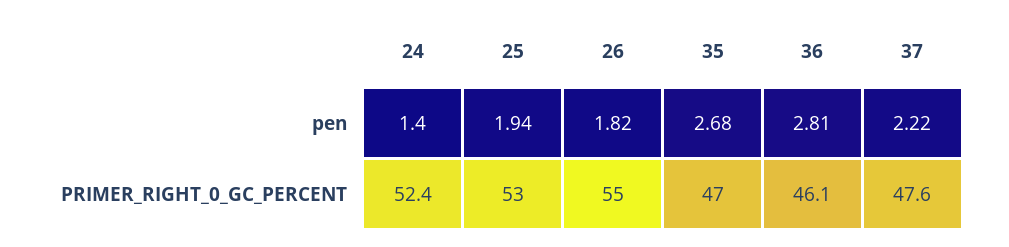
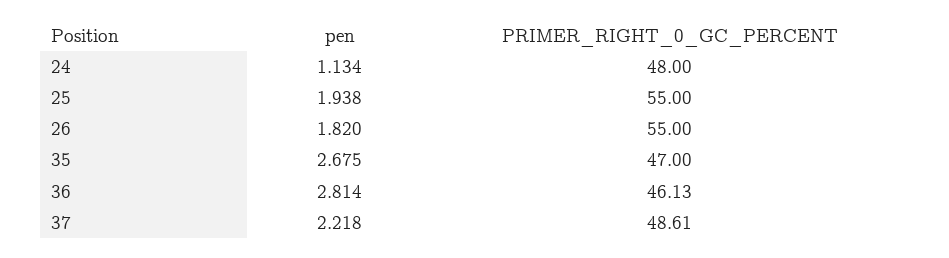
24, pen: 1.4 -> 1.134
24, PRIMER_RIGHT_0_GC_PERCENT: 52.4 -> 48
25, PRIMER_RIGHT_0_GC_PERCENT: 53 -> 55
37, PRIMER_RIGHT_0_GC_PERCENT: 47.6 -> 48.61

